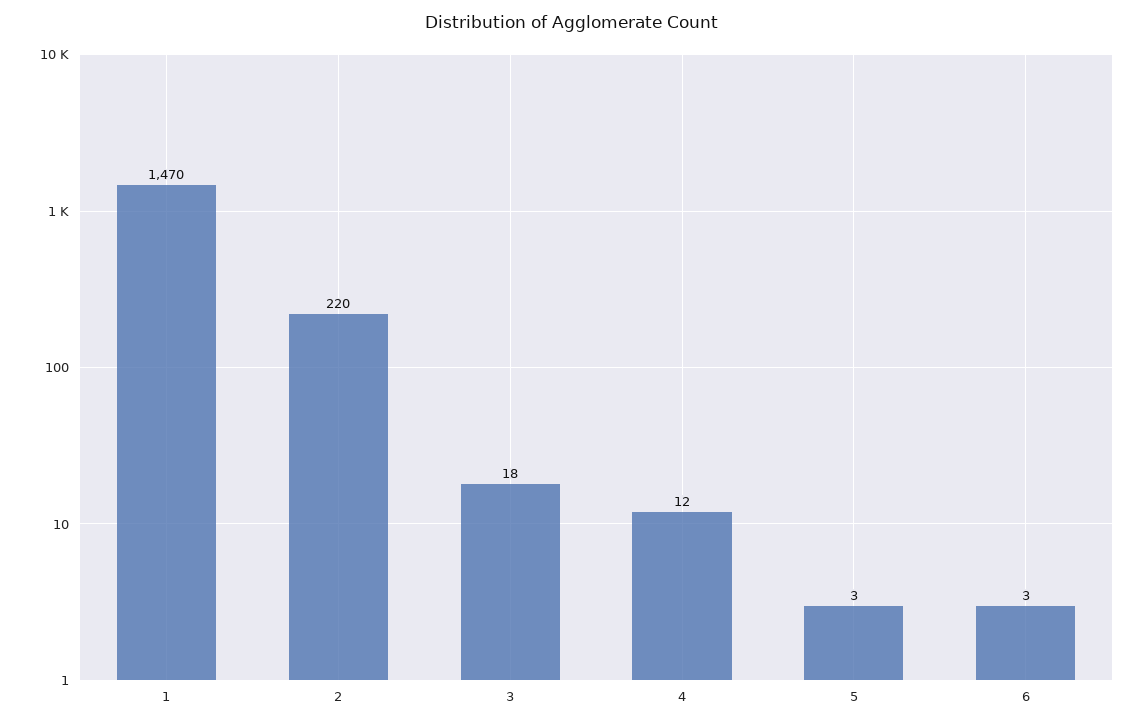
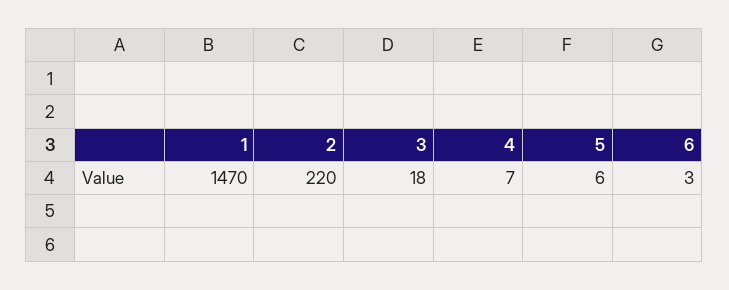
4: 12 -> 7
5: 3 -> 6

